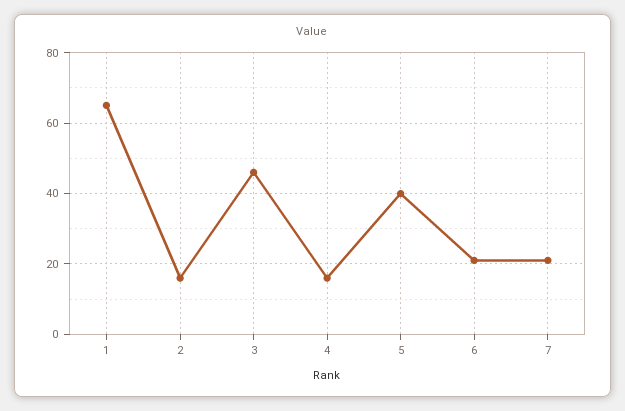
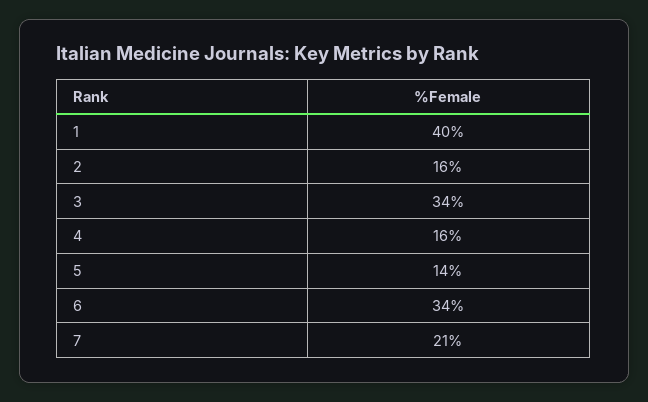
1: 65 -> 40
3: 45 -> 34
5: 40 -> 14
6: 20 -> 34

